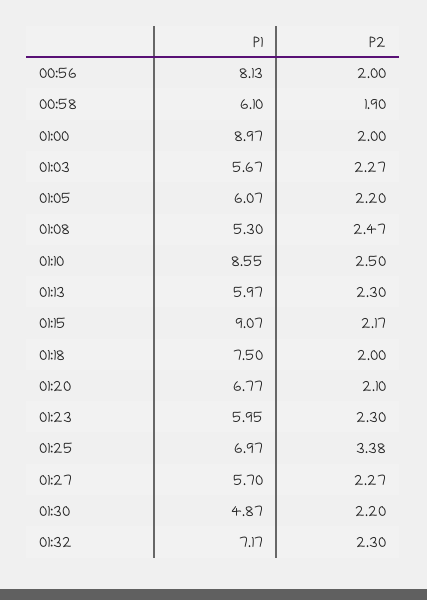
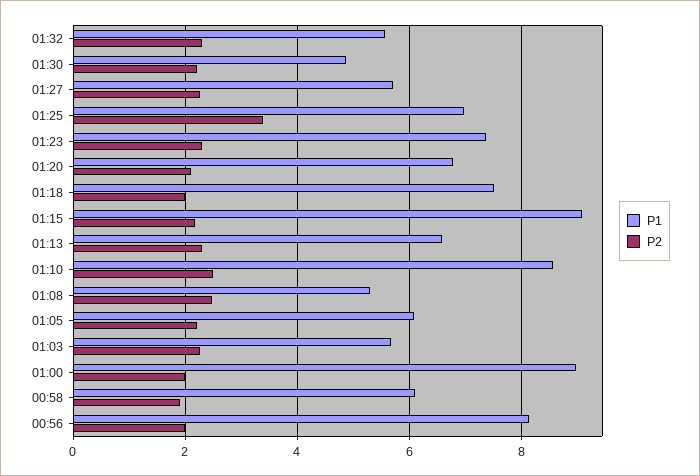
P1, 01:13: 5.97 -> 6.6
P1, 01:23: 5.95 -> 7.4
P1, 01:32: 7.17 -> 5.6

